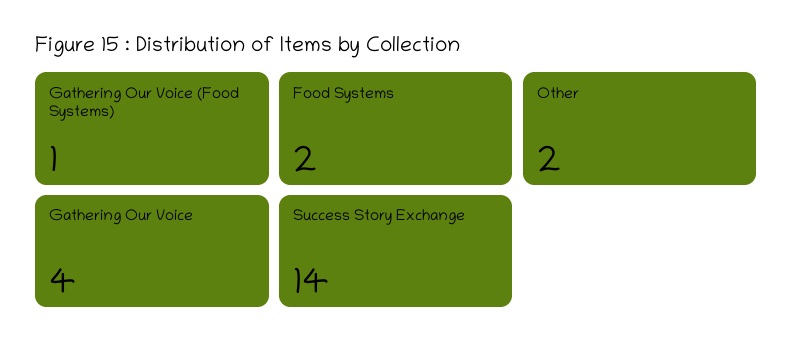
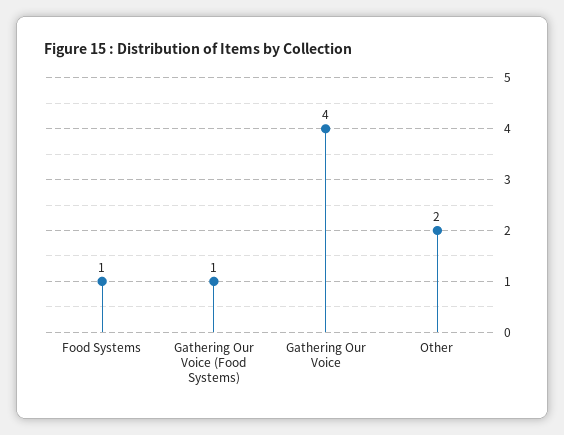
Food Systems: 2 -> 1
Success Story Exchange: 14 -> none

